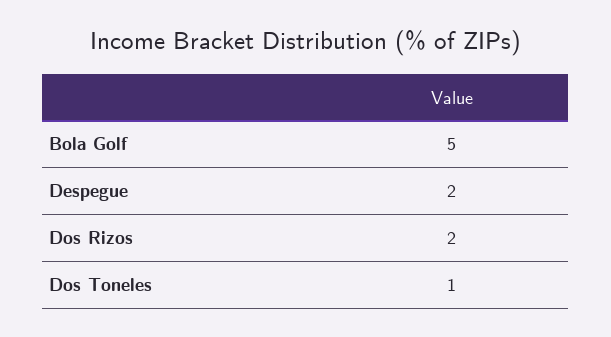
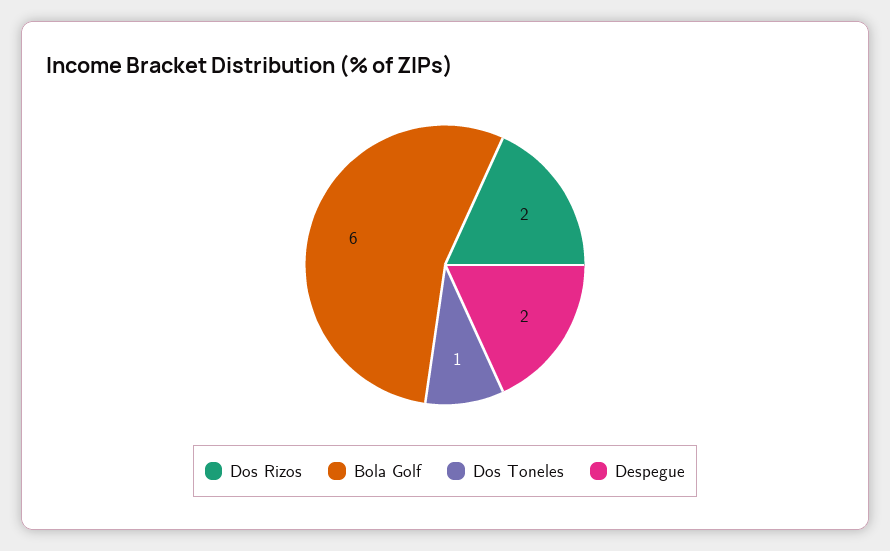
Bola Golf: 5 -> 6

